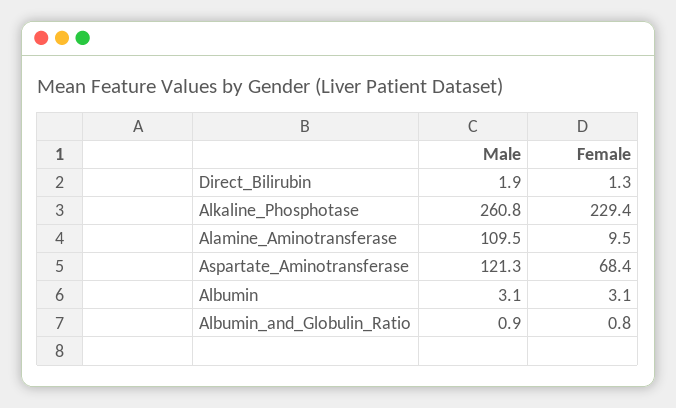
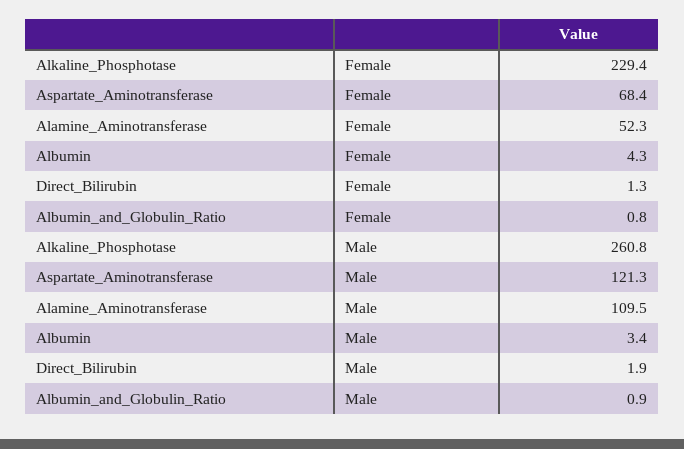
Female, Alamine_Aminotransferase: 9.5 -> 52.3
Male, Albumin: 3.1 -> 3.4
Female, Albumin: 3.1 -> 4.3

